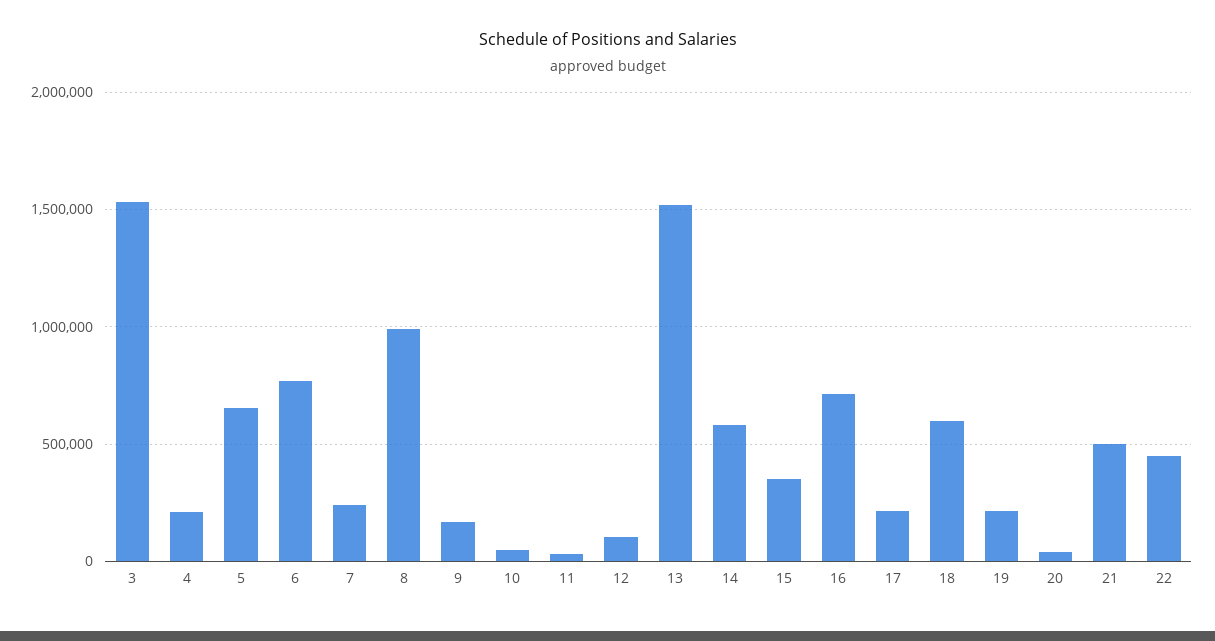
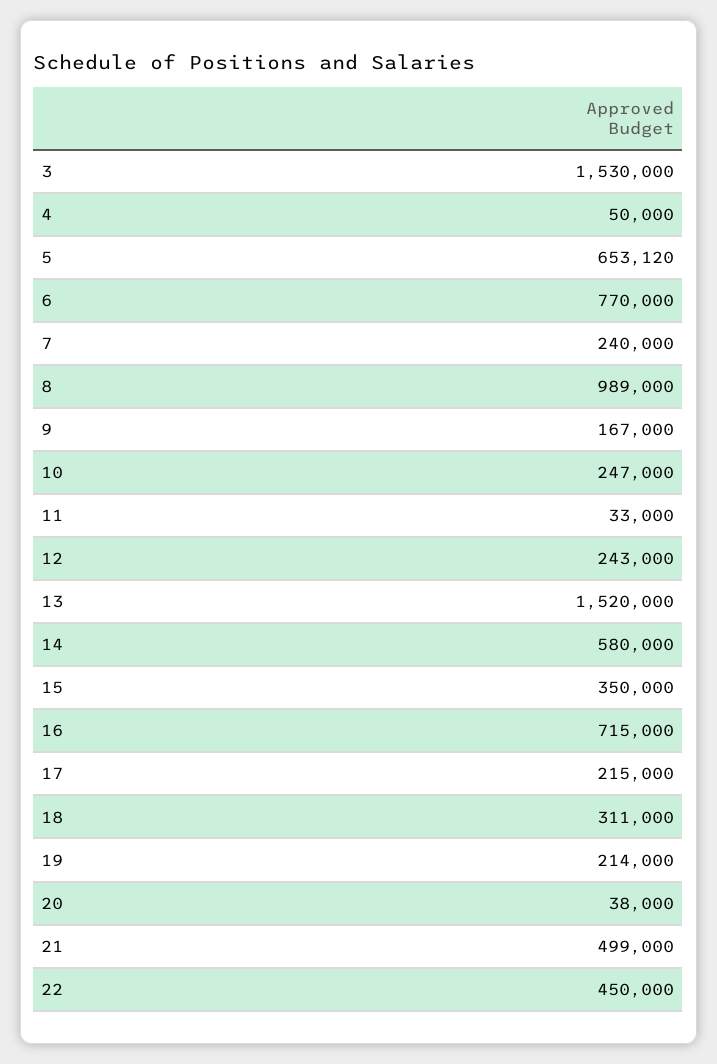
4: 200000 -> 50000
10: 50000 -> 247000
12: 100000 -> 243000
18: 600000 -> 311000

